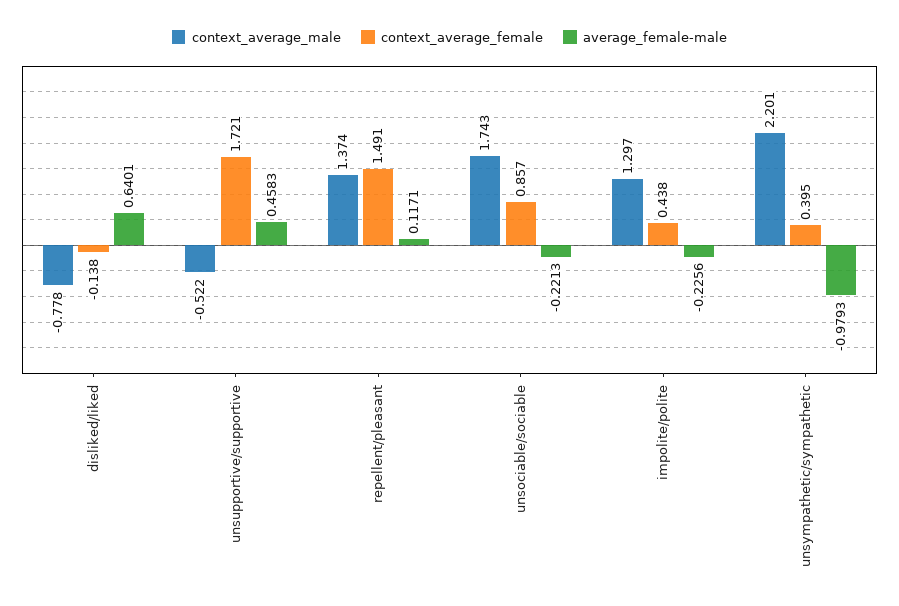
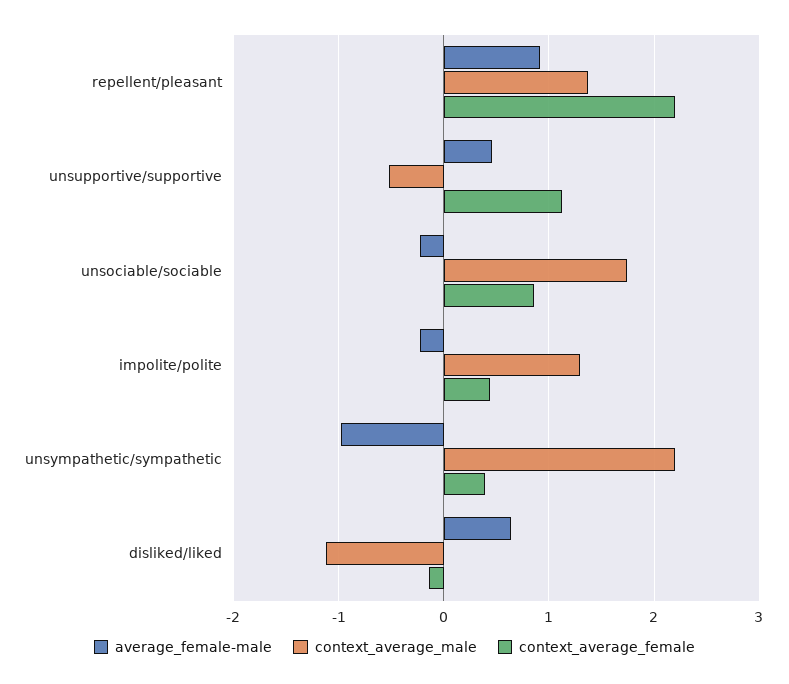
context_average_male, disliked/liked: -0.778 -> -1.1
context_average_female, unsupportive/supportive: 1.721 -> 1.1
context_average_female, repellent/pleasant: 1.491 -> 2.2
average_female-male, repellent/pleasant: 0.1171 -> 0.9

